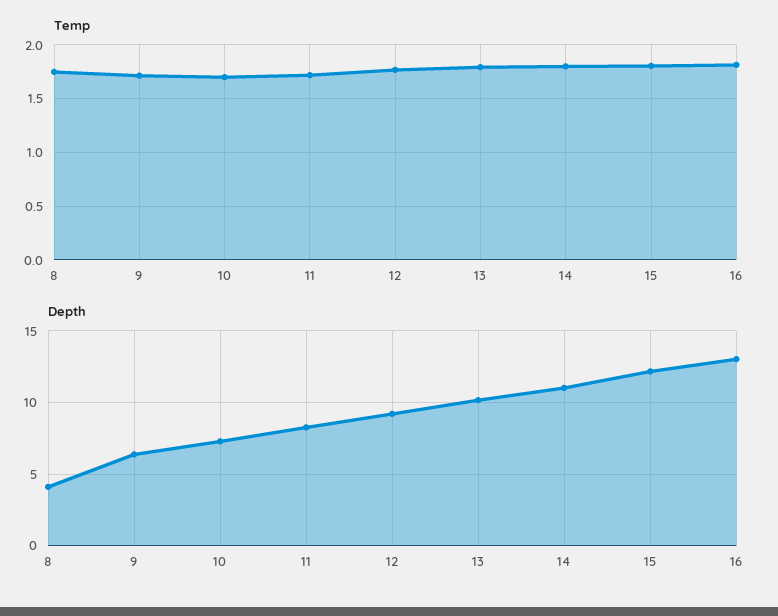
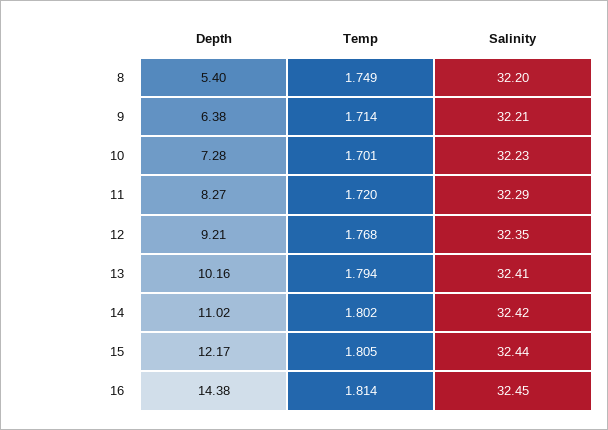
Depth, 8: 4 -> 5.4
Depth, 16: 13 -> 14.38
Salinity, 8: none -> 32.2
Salinity, 9: none -> 32.21
Salinity, 10: none -> 32.23
Salinity, 11: none -> 32.29
Salinity, 12: none -> 32.35
Salinity, 13: none -> 32.41
Salinity, 14: none -> 32.42
Salinity, 15: none -> 32.44
Salinity, 16: none -> 32.45

